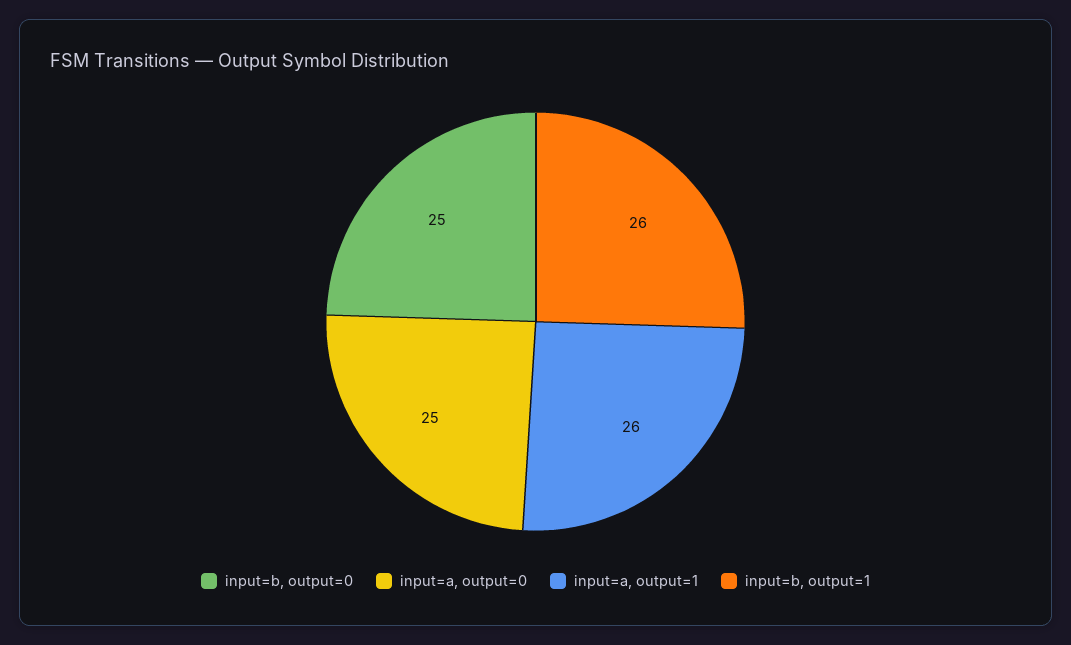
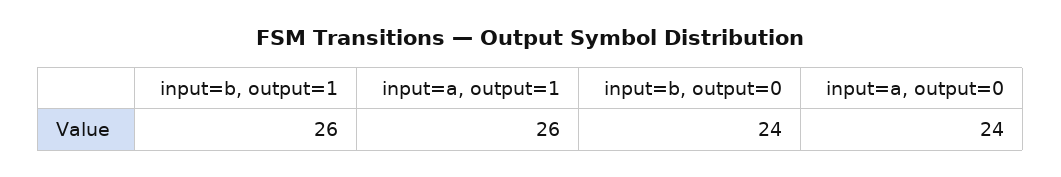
input=b, output=0: 25 -> 24
input=a, output=0: 25 -> 24

